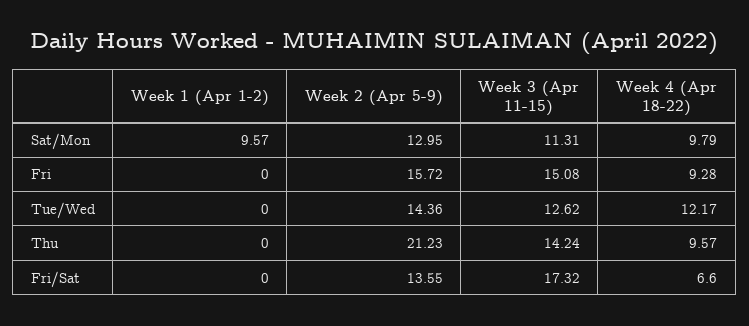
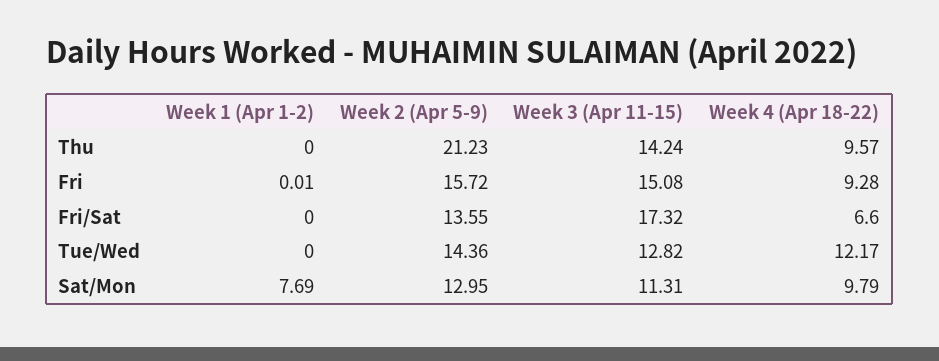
Week 1 (Apr 1-2), Sat/Mon: 9.57 -> 7.69
Week 1 (Apr 1-2), Fri: 0 -> 0.01
Week 3 (Apr 11-15), Tue/Wed: 12.62 -> 12.82

